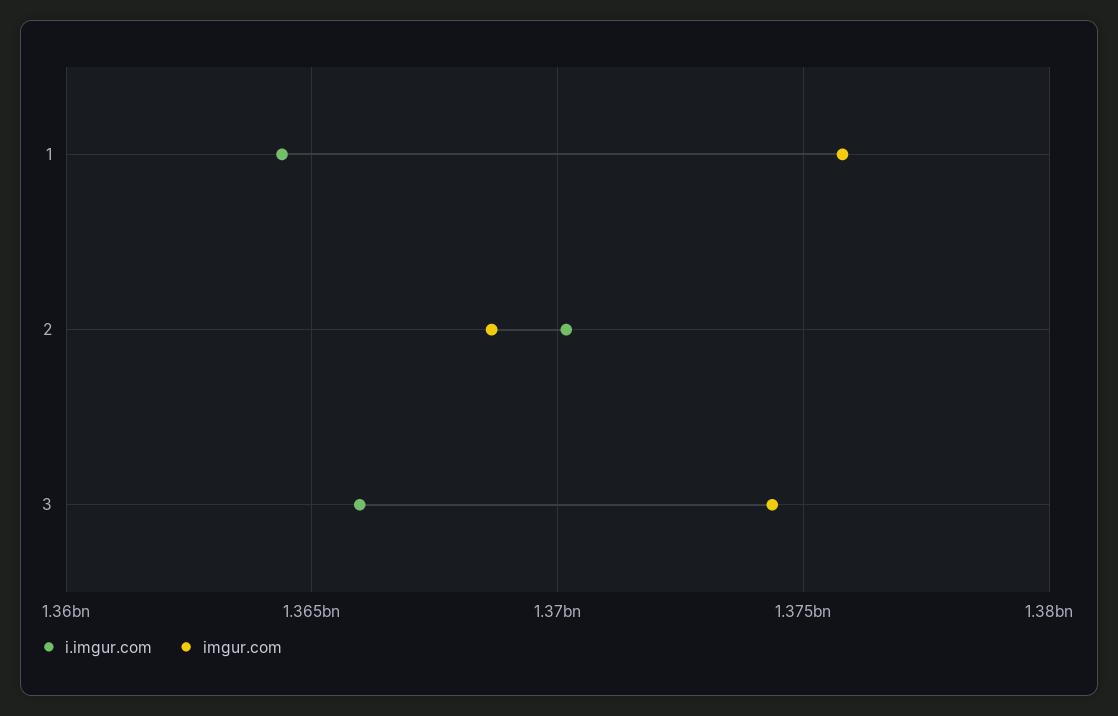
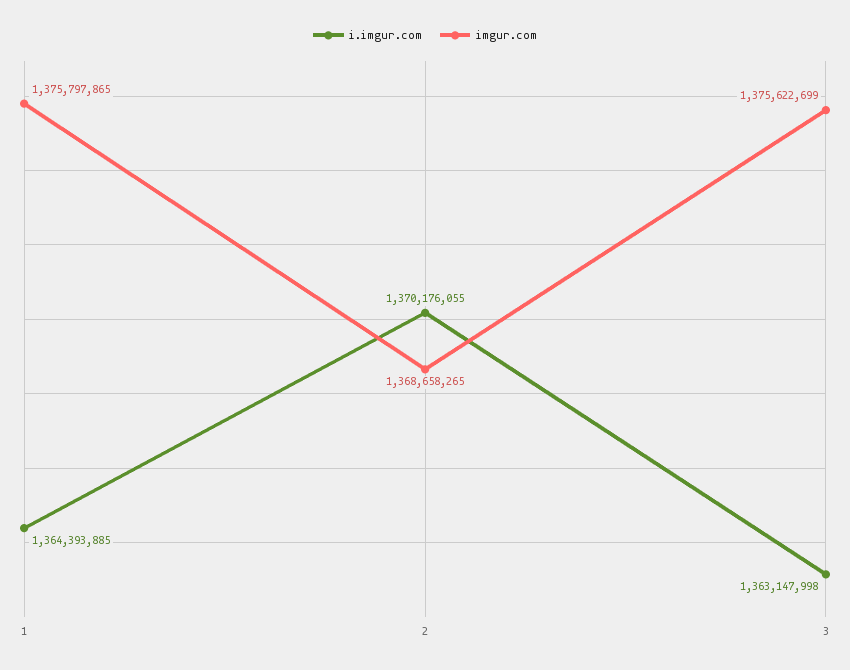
i.imgur.com, 3: 1366000000 -> 1363147998
imgur.com, 3: 1374500000 -> 1375622699

